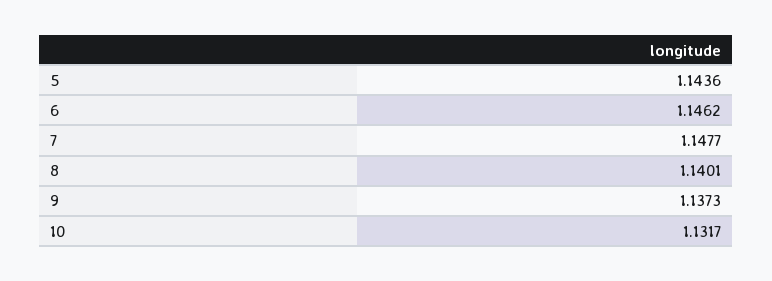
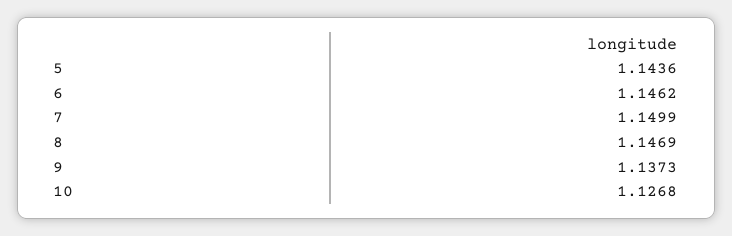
7: 1.1477 -> 1.1499
8: 1.1401 -> 1.1469
10: 1.1317 -> 1.1268

